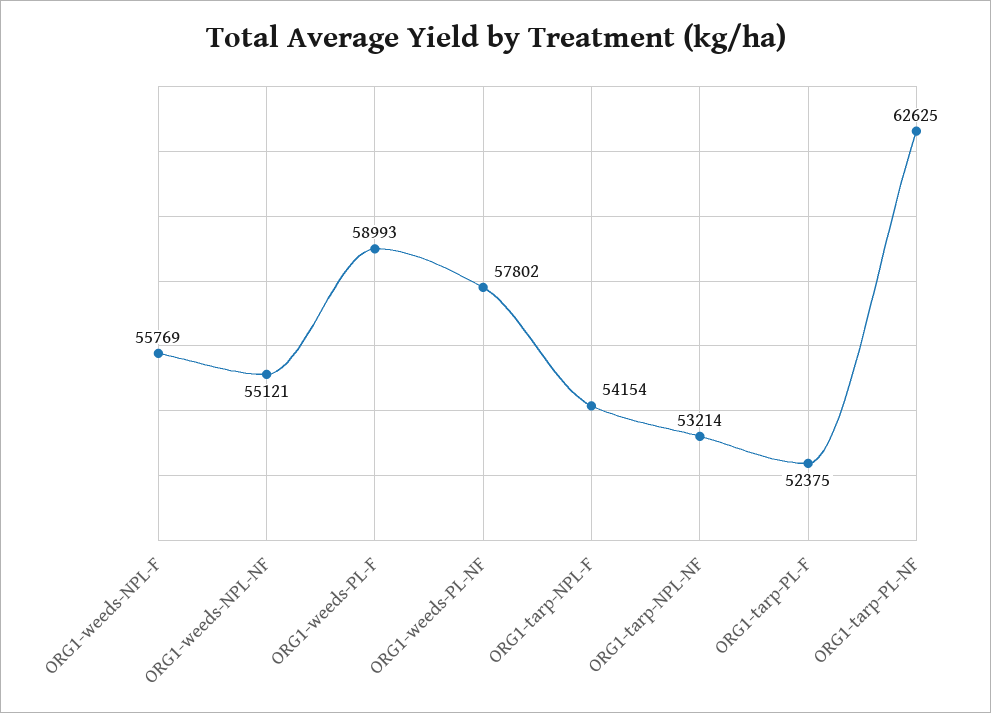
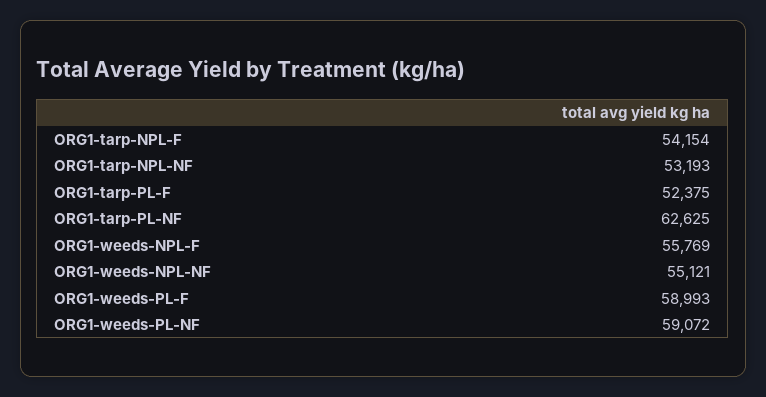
ORG1-weeds-PL-NF: 57802 -> 59072
ORG1-tarp-NPL-NF: 53214 -> 53193

